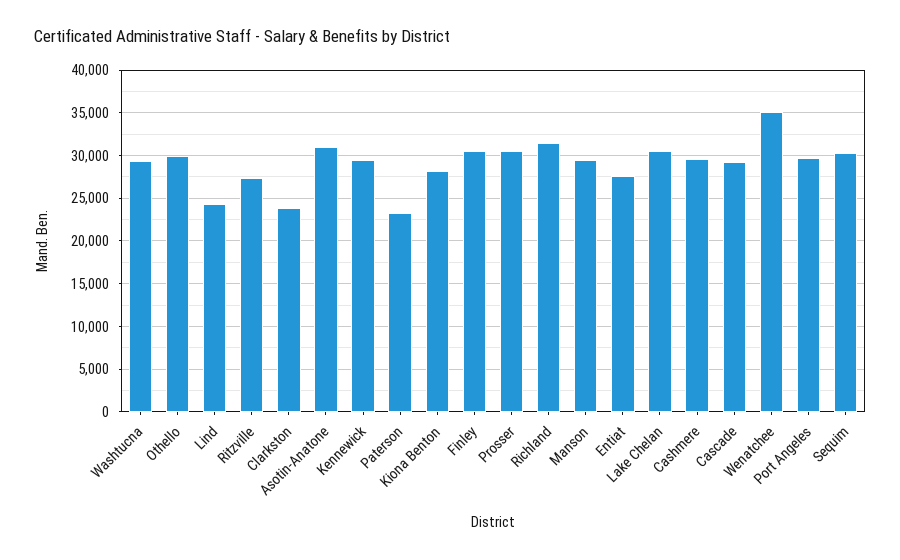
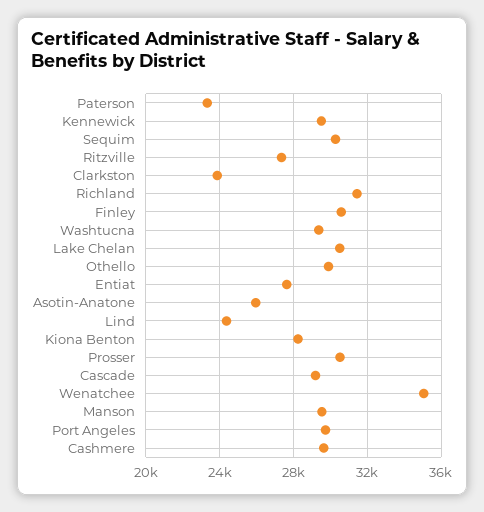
Asotin-Anatone: 31000 -> 26000

